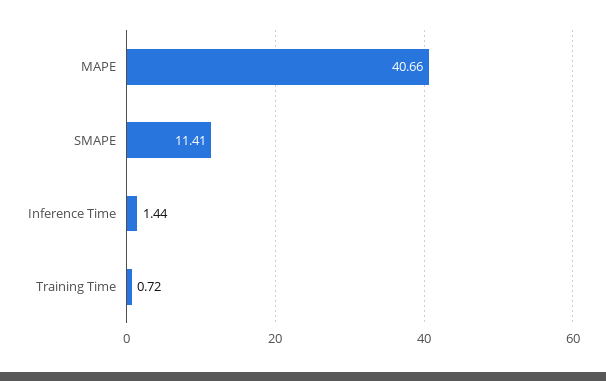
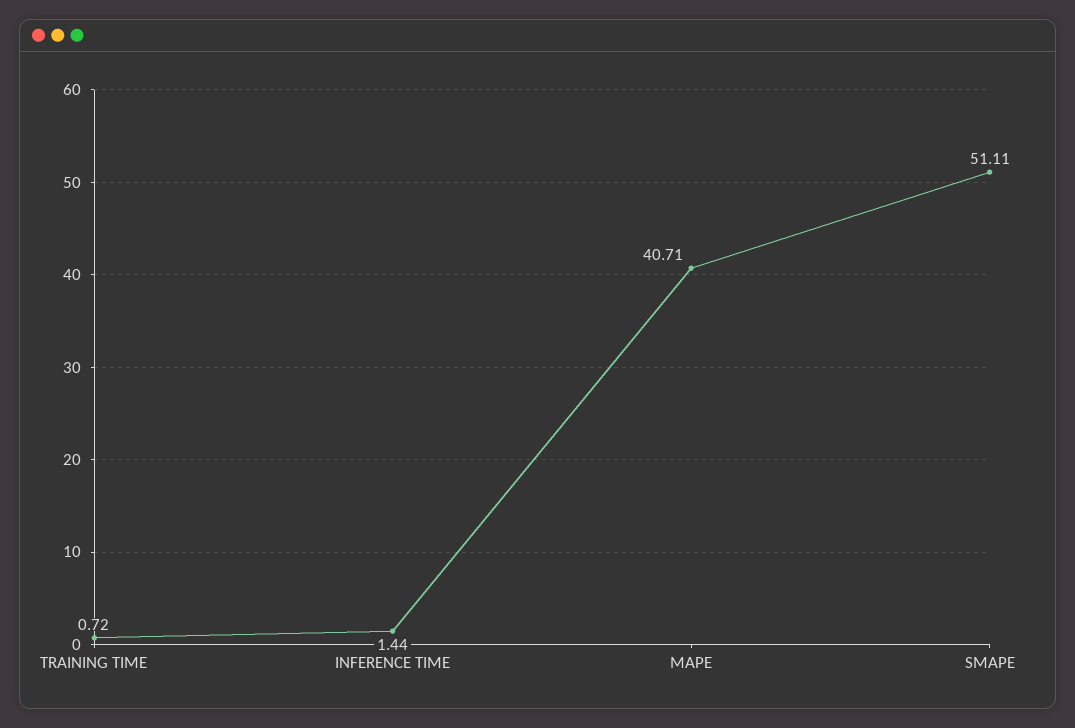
MAPE: 40.66 -> 40.71
SMAPE: 11.41 -> 51.11

